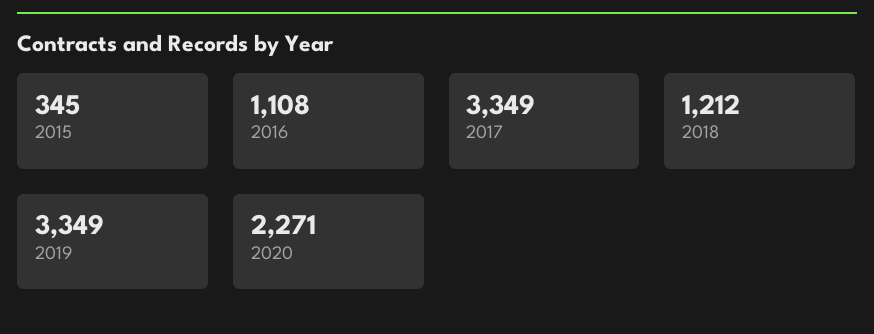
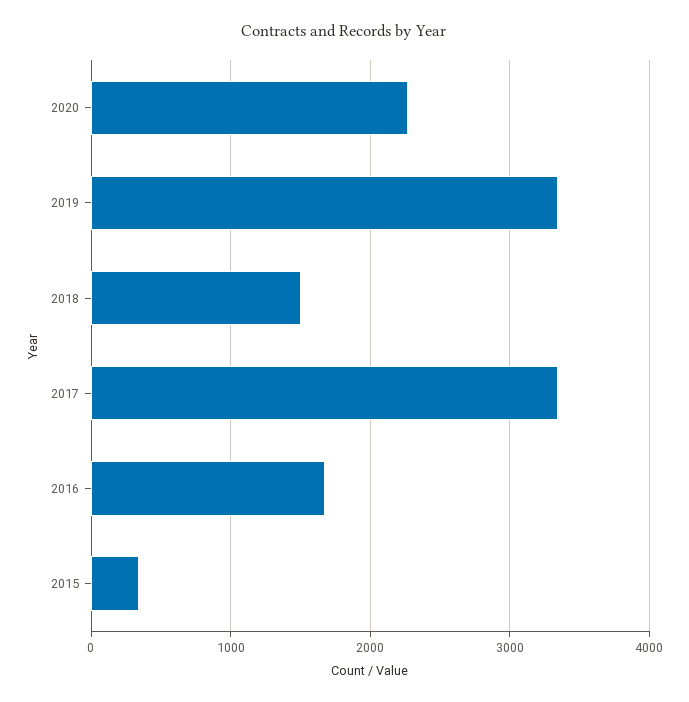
2016: 1108 -> 1700
2018: 1212 -> 1500

